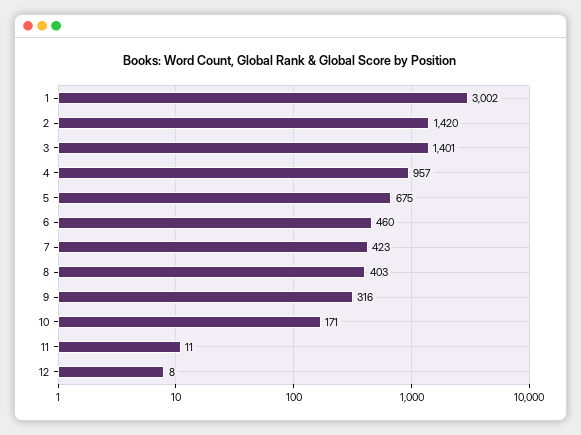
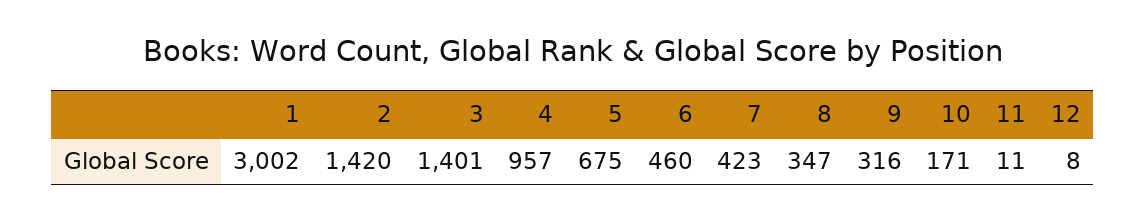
8: 403 -> 347

